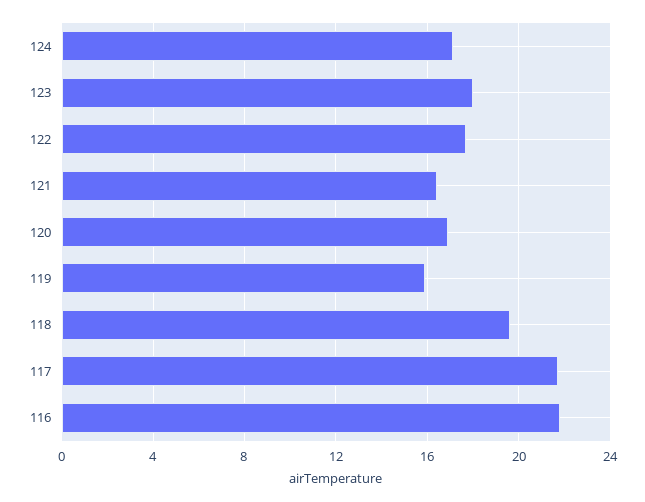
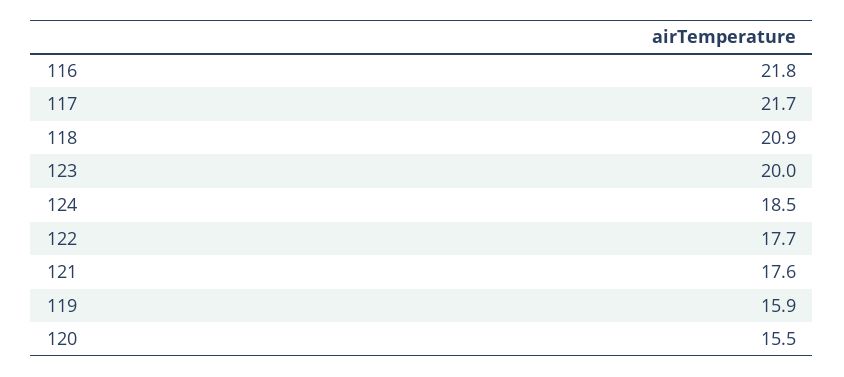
124: 17 -> 18.5
123: 18 -> 20
121: 16.5 -> 17.6
120: 17 -> 15.5
118: 19.5 -> 20.9

